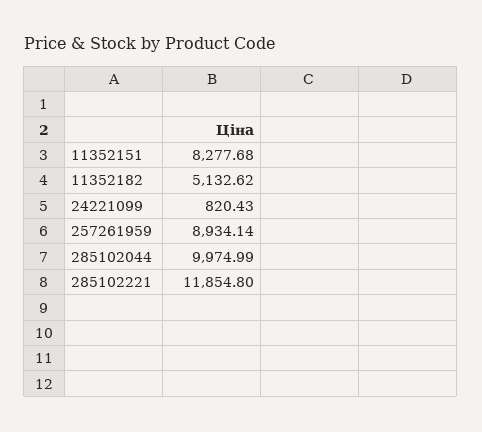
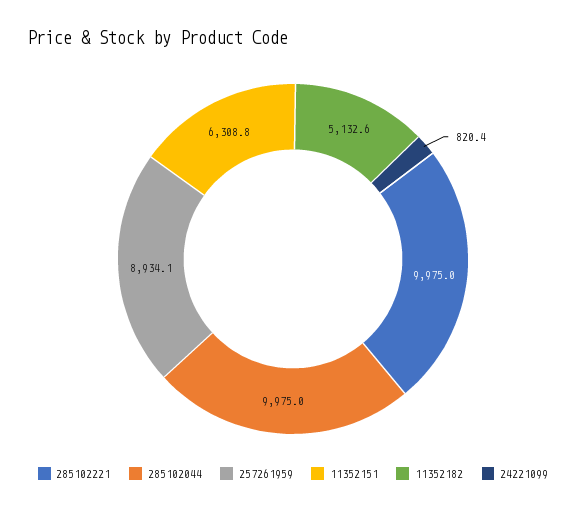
11352151: 8277.68 -> 6308.8
285102221: 11854.8 -> 9975

